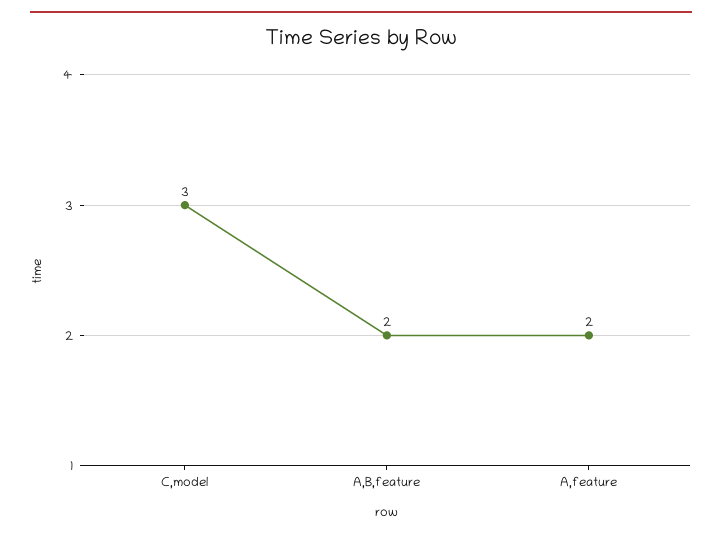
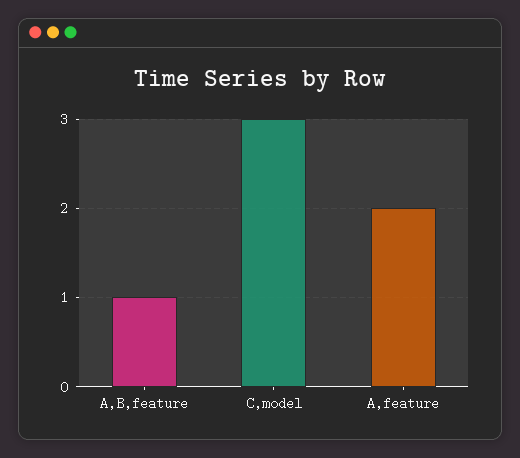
A,B,feature: 2 -> 1

